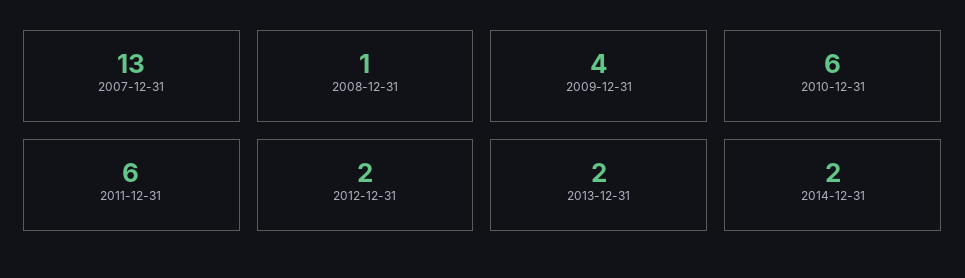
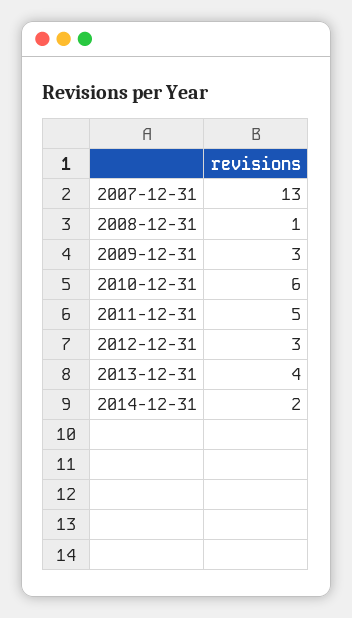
2009-12-31: 4 -> 3
2011-12-31: 6 -> 5
2012-12-31: 2 -> 3
2013-12-31: 2 -> 4

